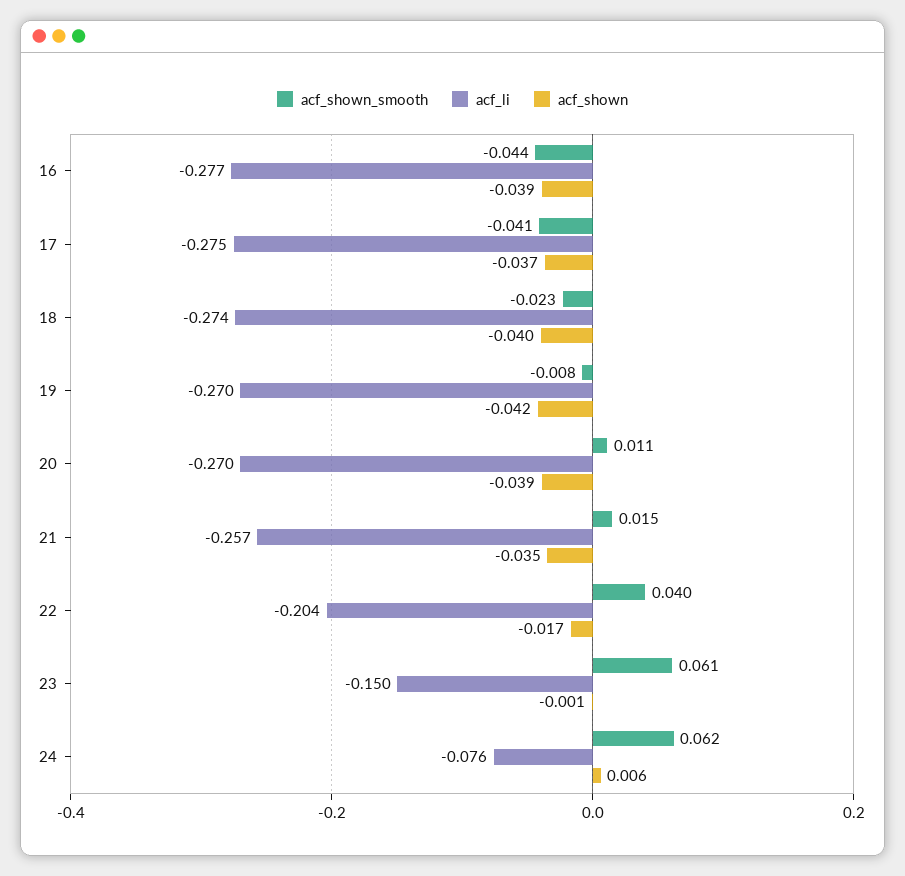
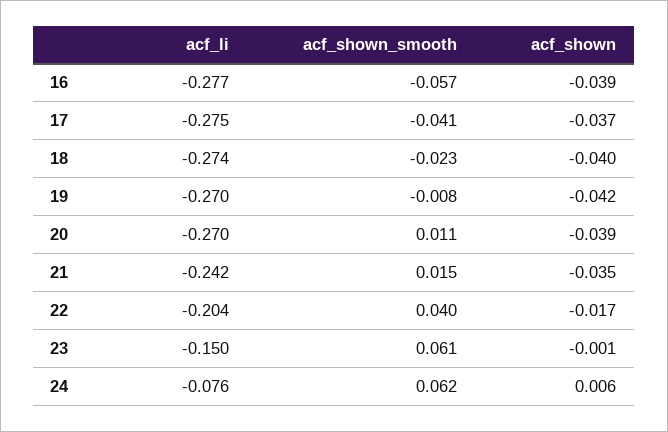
acf_shown_smooth, 16: -0.044 -> -0.057
acf_li, 21: -0.257 -> -0.242

